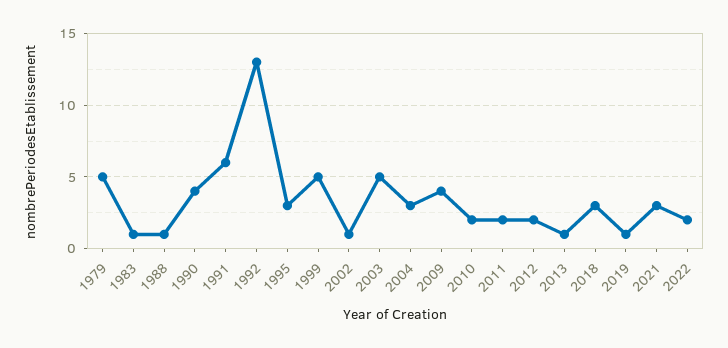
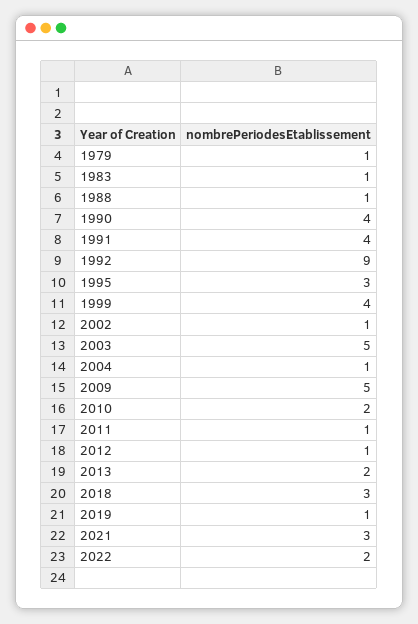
1979: 5 -> 1
1991: 6 -> 4
1992: 13 -> 9
1999: 5 -> 4
2004: 3 -> 1
2009: 4 -> 5
2011: 2 -> 1
2012: 2 -> 1
2013: 1 -> 2

